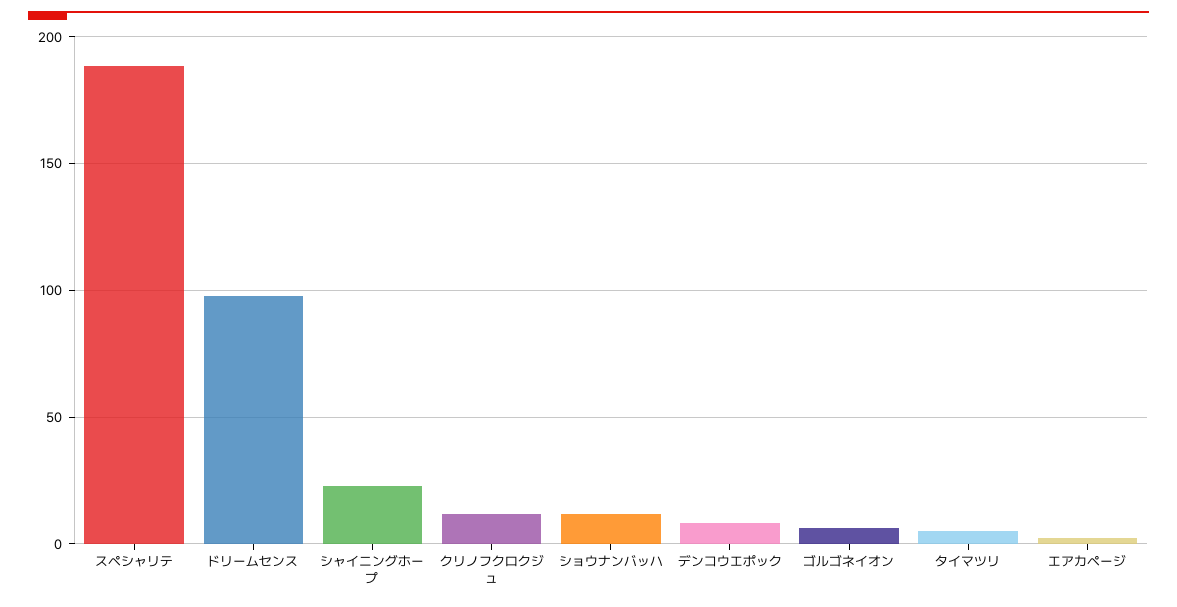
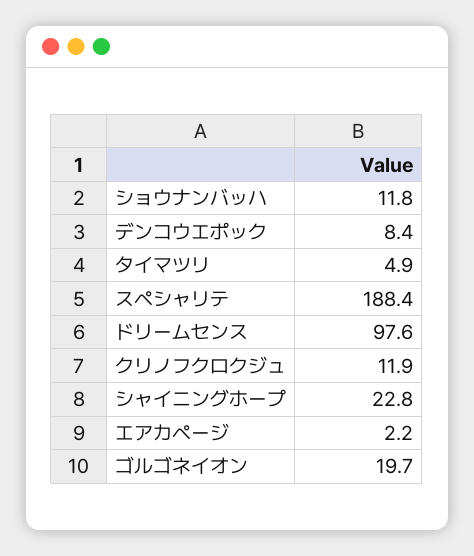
ゴルゴネイオン: 5 -> 19.7

